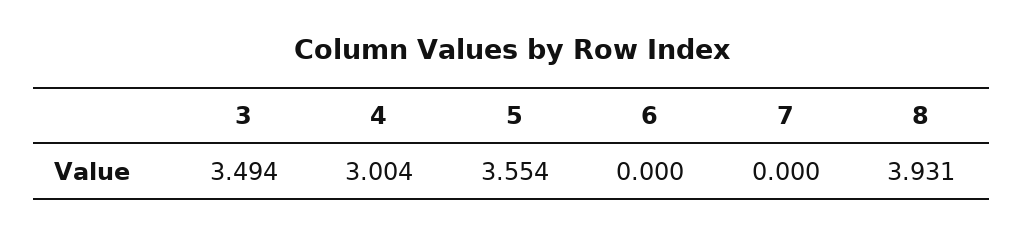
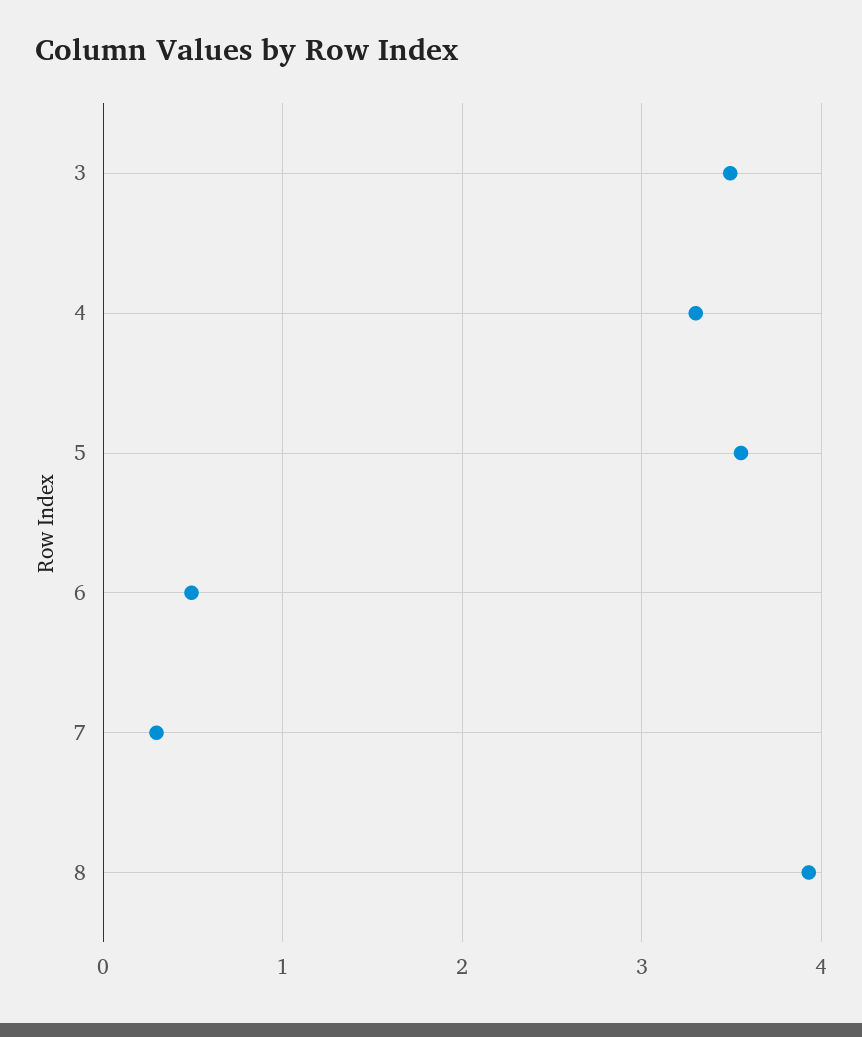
4: 3.004 -> 3.3
6: 0 -> 0.5
7: 0 -> 0.3

